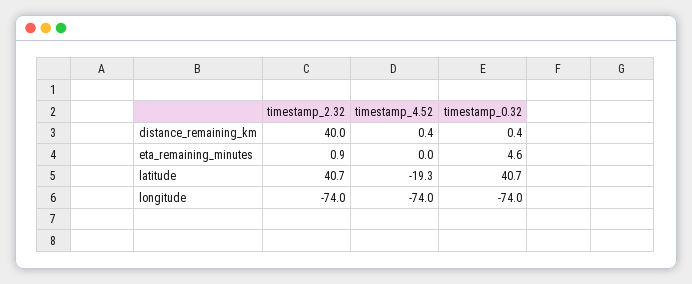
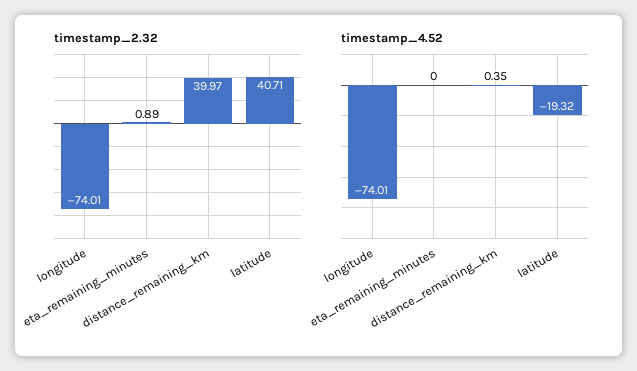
timestamp_0.32, distance_remaining_km: 0.4 -> none
timestamp_0.32, eta_remaining_minutes: 4.6 -> none
timestamp_0.32, latitude: 40.7 -> none
timestamp_0.32, longitude: -74 -> none

